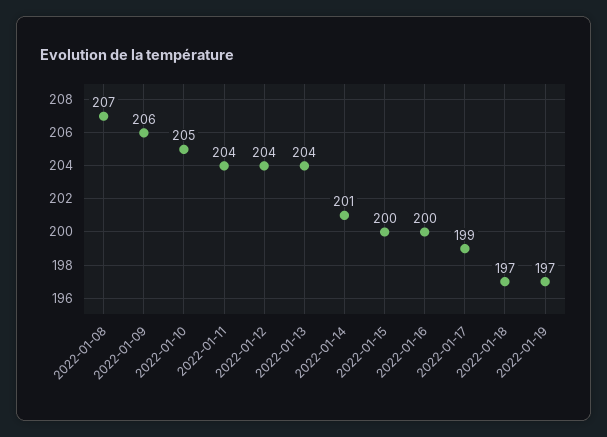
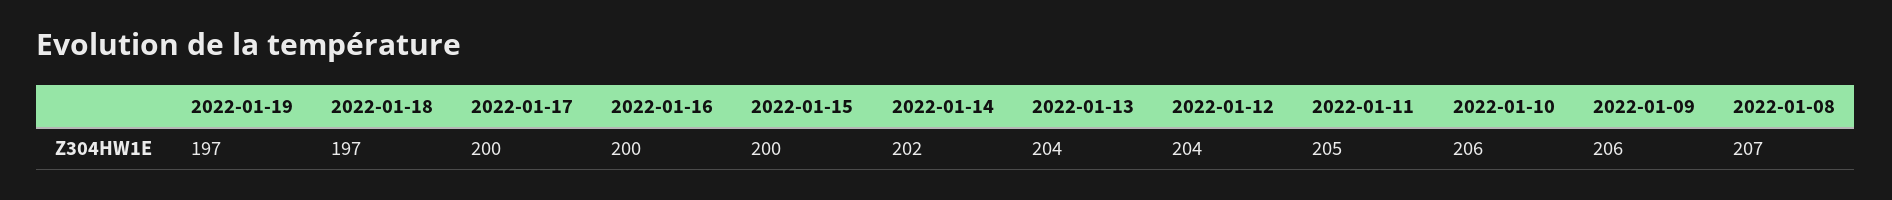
2022-01-10: 205 -> 206
2022-01-11: 204 -> 205
2022-01-14: 201 -> 202
2022-01-17: 199 -> 200

